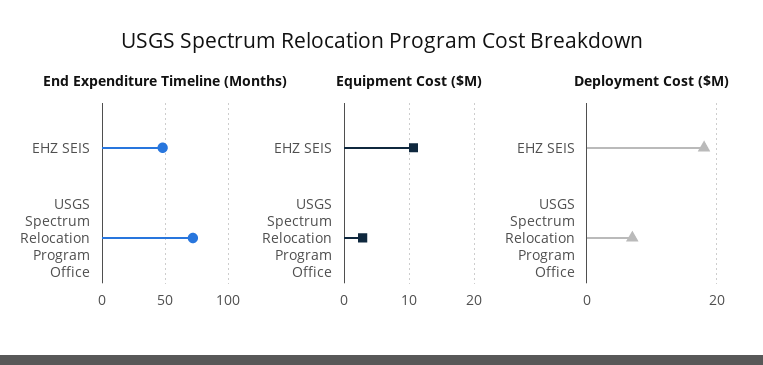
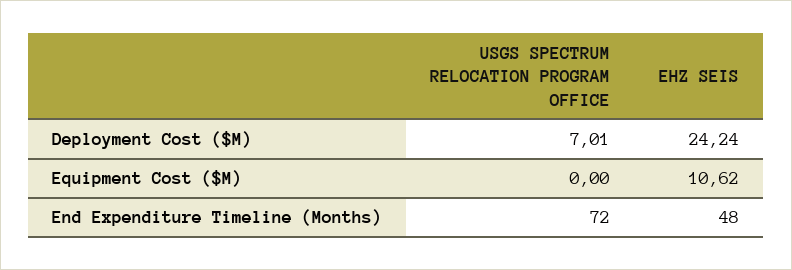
Equipment Cost ($M), USGS Spectrum Relocation Program Office: 3 -> 0
Deployment Cost ($M), EHZ SEIS: 18 -> 24.24

